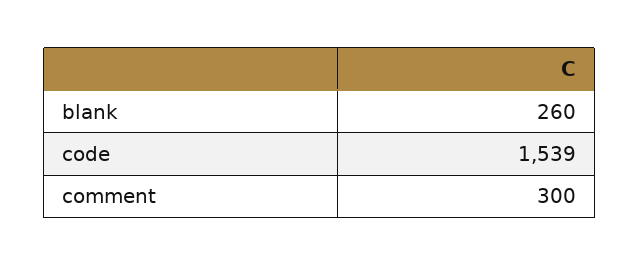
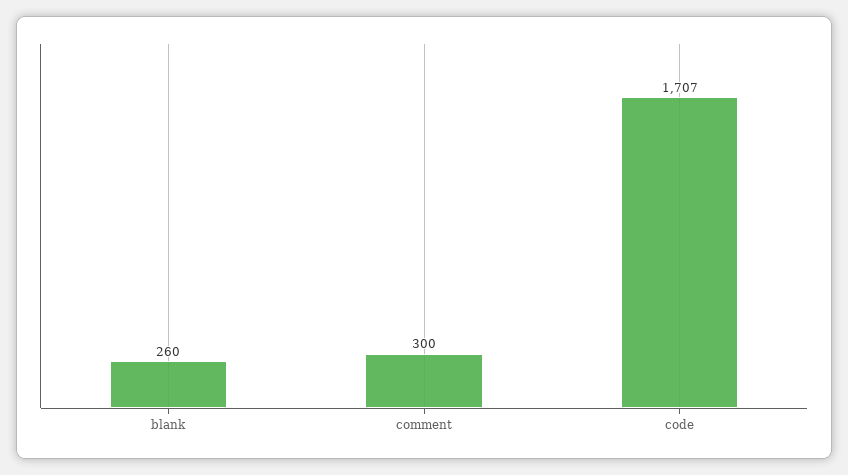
code: 1539 -> 1707

